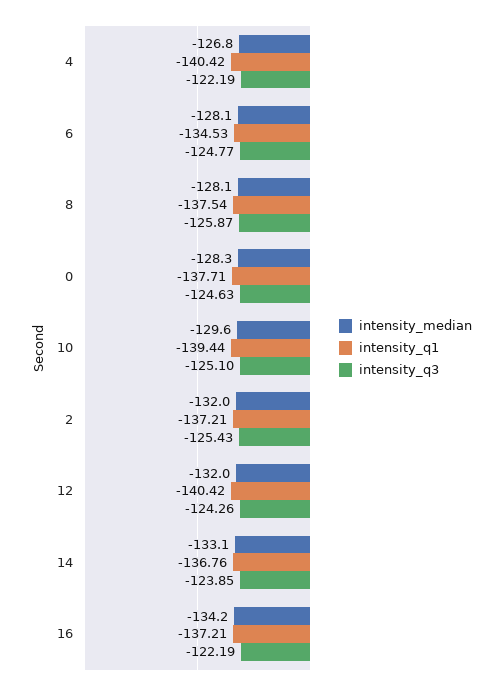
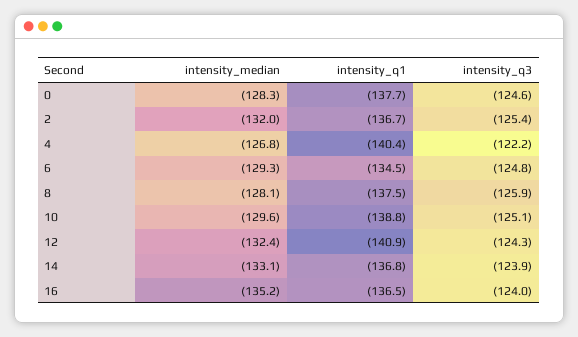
intensity_median, 6: -128.1 -> -129.3
intensity_q1, 10: -139.44 -> -138.8
intensity_q1, 2: -137.21 -> -136.7
intensity_median, 12: -132 -> -132.4
intensity_q1, 12: -140.42 -> -140.9
intensity_median, 16: -134.2 -> -135.2
intensity_q1, 16: -137.21 -> -136.5
intensity_q3, 16: -122.19 -> -124

